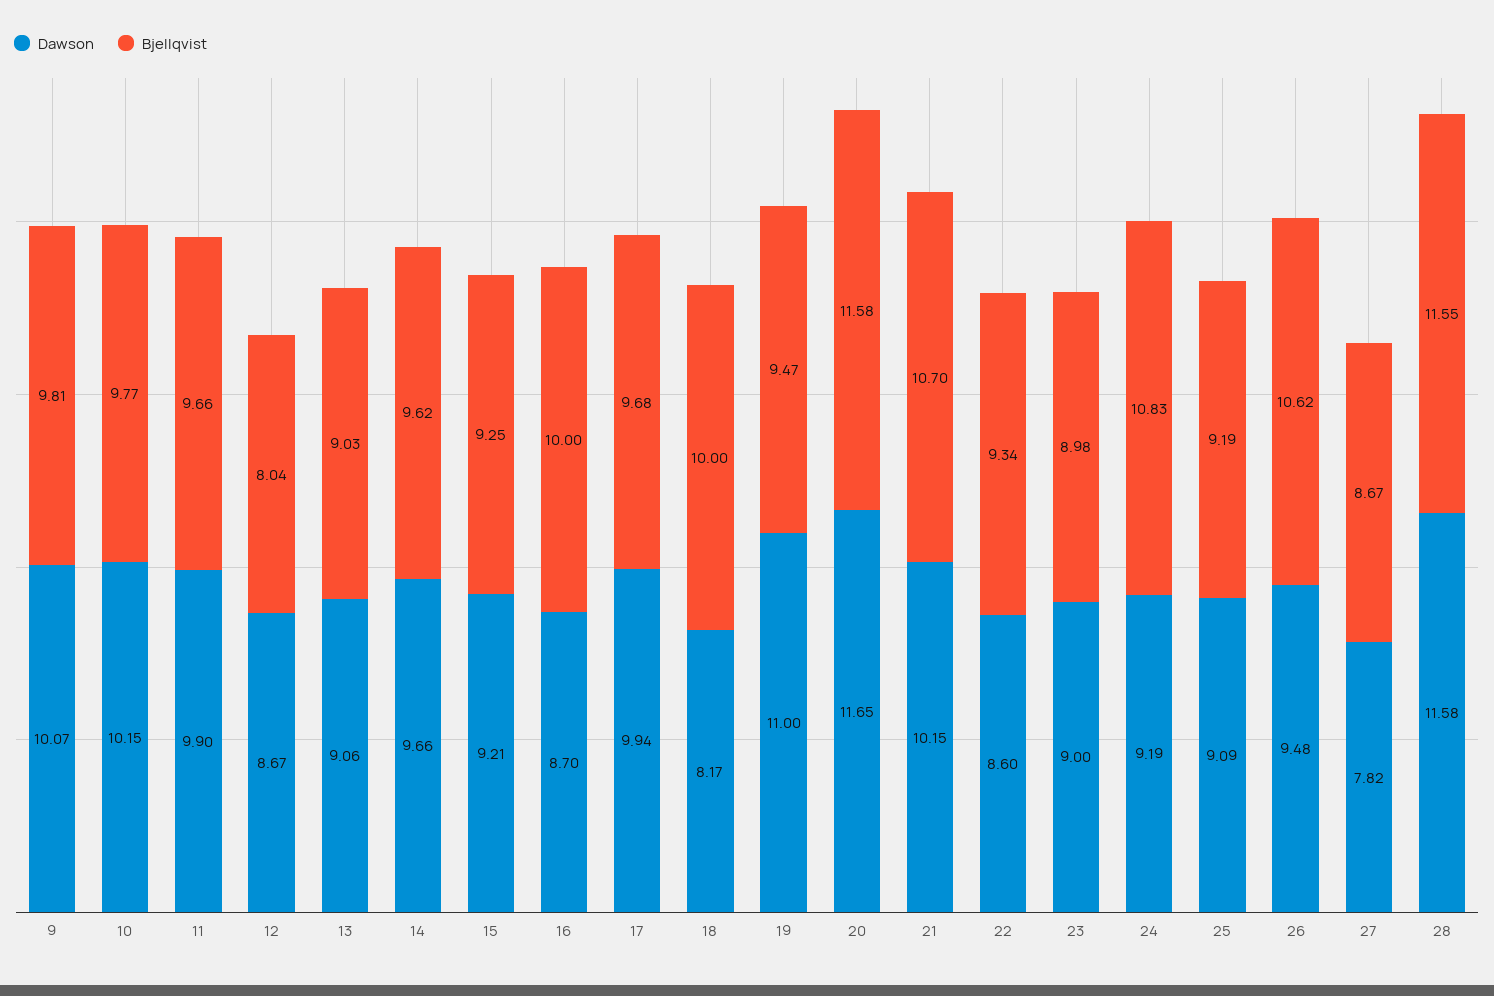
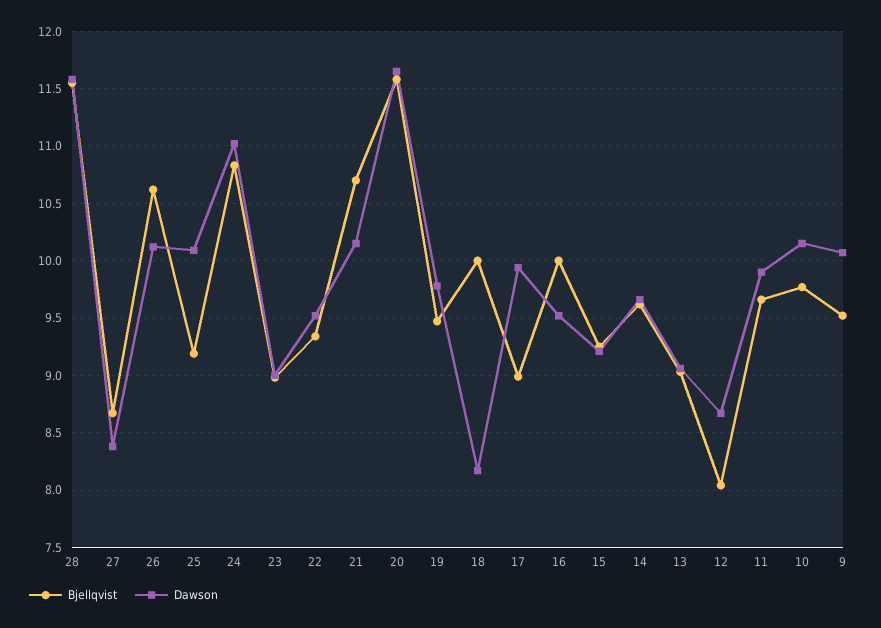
Bjellqvist, 9: 9.81 -> 9.5
Dawson, 16: 8.7 -> 9.5
Bjellqvist, 17: 9.68 -> 9
Dawson, 19: 11 -> 9.8
Dawson, 22: 8.6 -> 9.5
Dawson, 24: 9.19 -> 11
Dawson, 25: 9.09 -> 10.1
Dawson, 26: 9.48 -> 10.1
Dawson, 27: 7.82 -> 8.4

